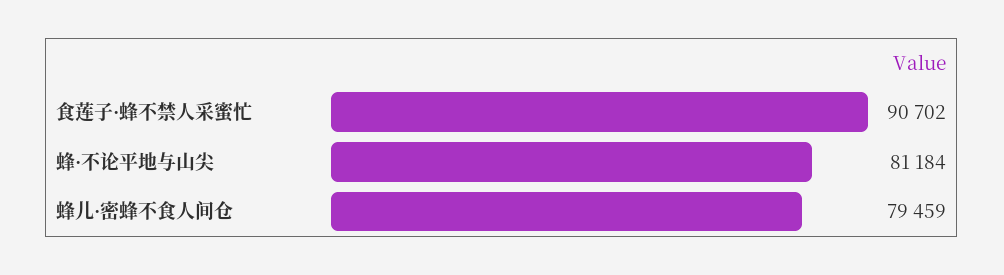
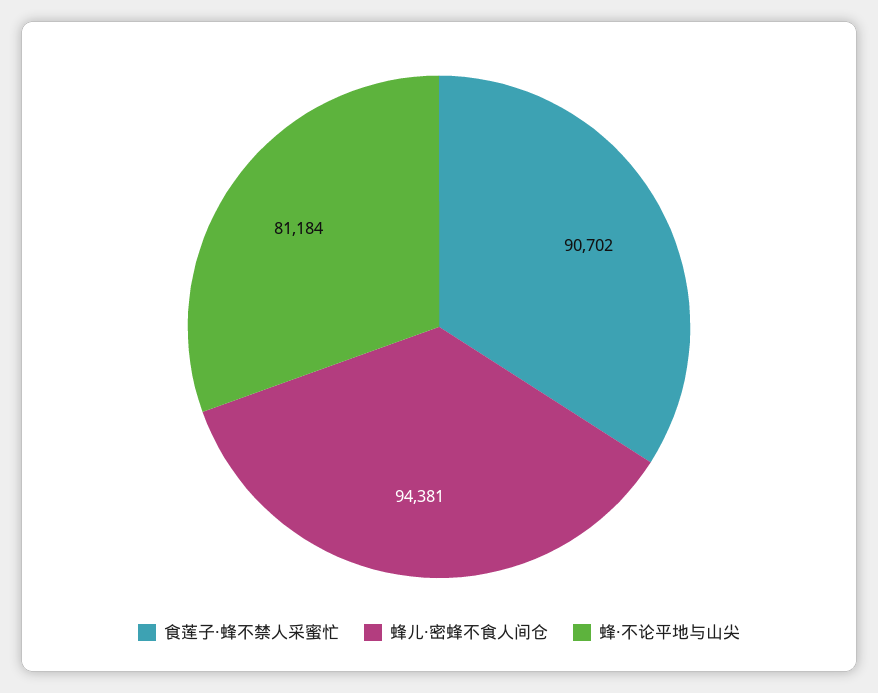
蜂儿·密蜂不食人间仓: 79459 -> 94381

